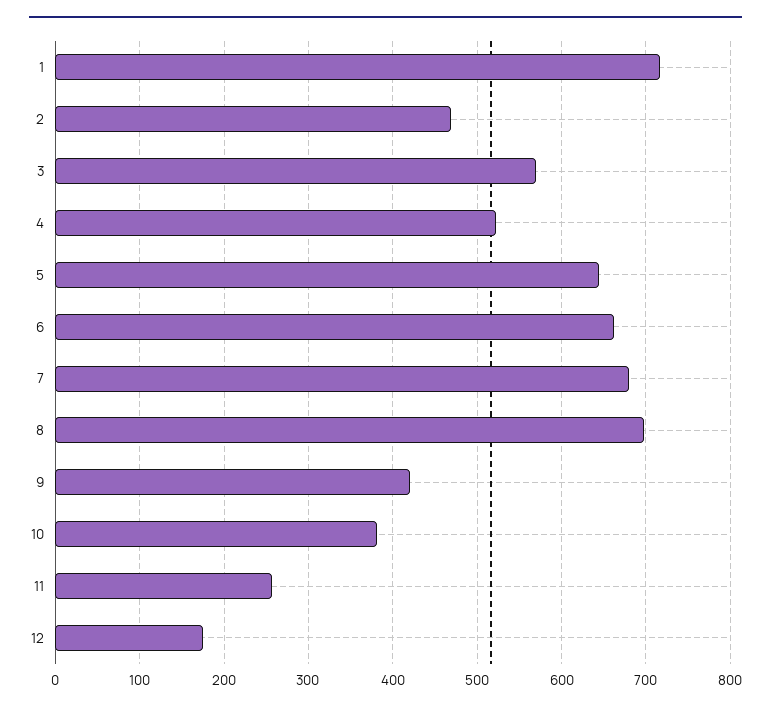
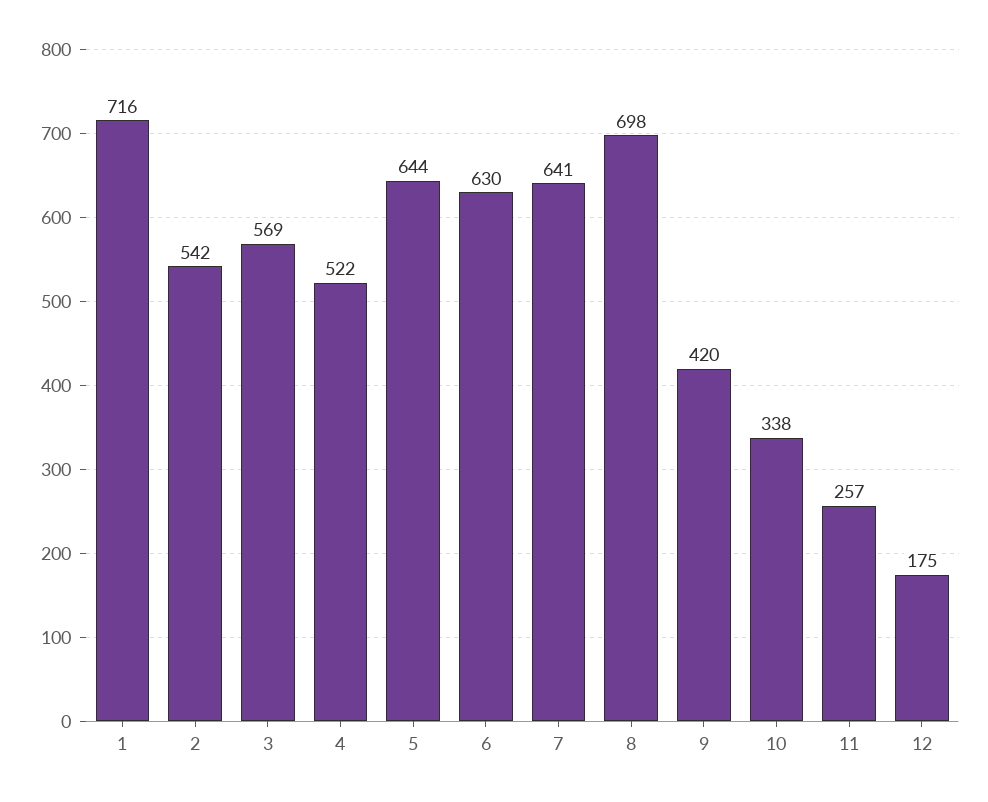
2: 470 -> 542
6: 660 -> 630
7: 680 -> 641
10: 380 -> 338

